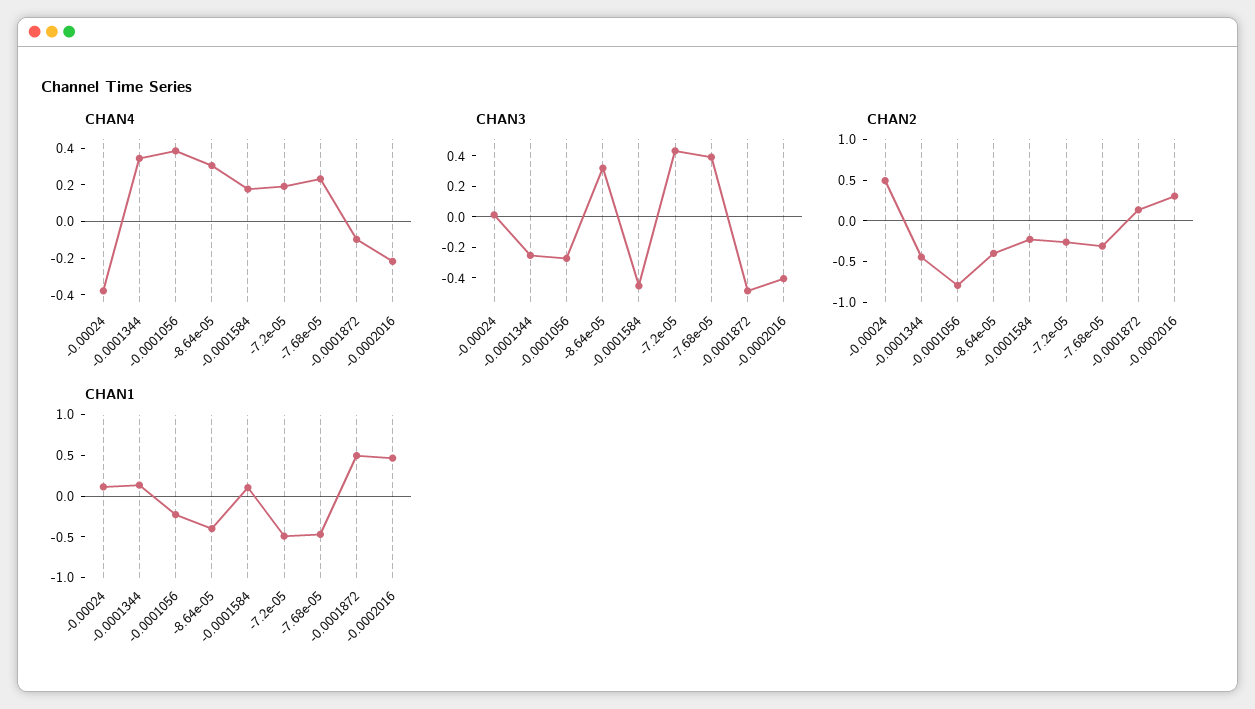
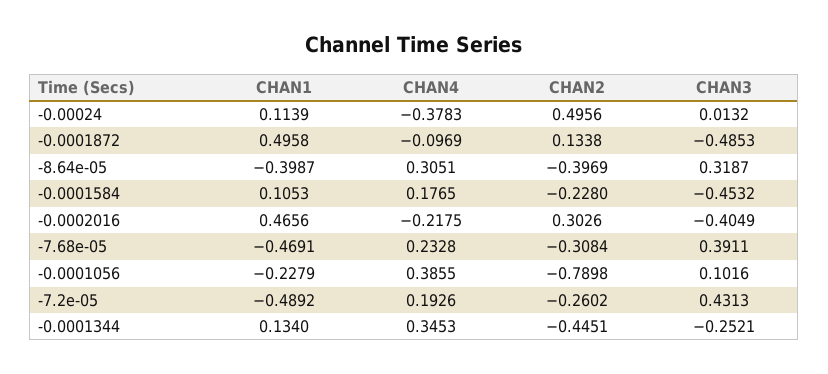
CHAN3, -0.0001056: -0.3 -> 0.1016

